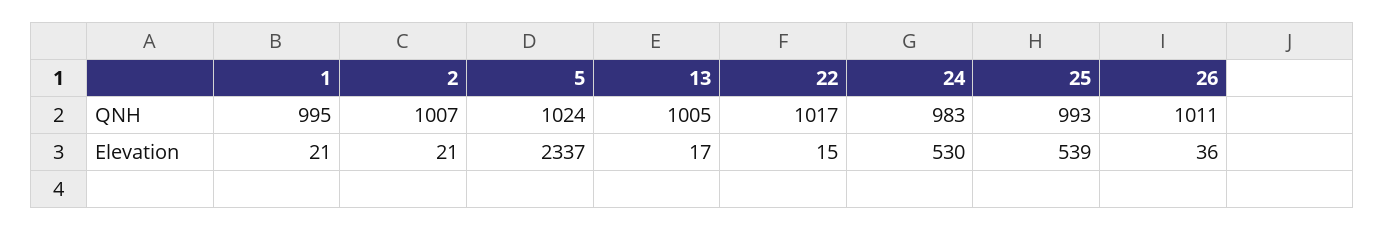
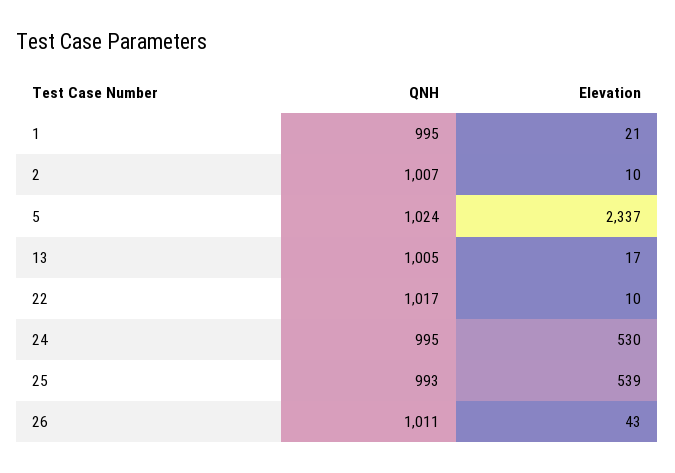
24, QNH: 983 -> 995
2, Elevation: 21 -> 10
22, Elevation: 15 -> 10
26, Elevation: 36 -> 43

